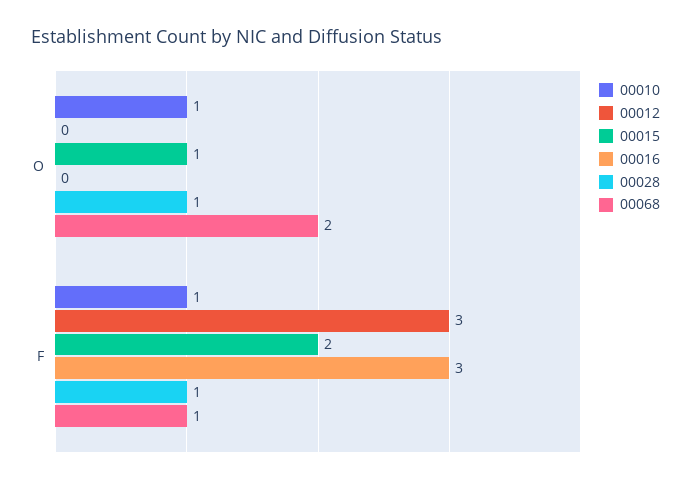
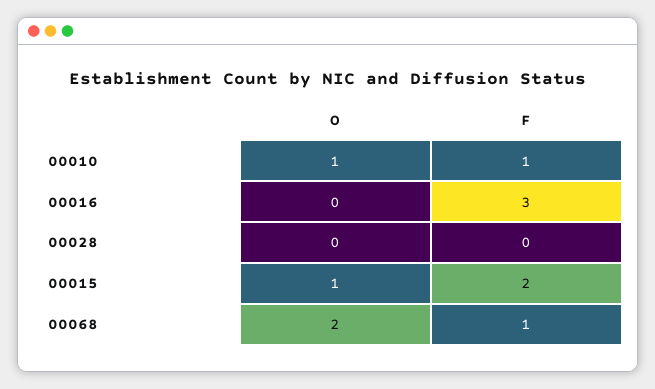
00012, O: 0 -> none
00028, O: 1 -> 0
00012, F: 3 -> none
00028, F: 1 -> 0

